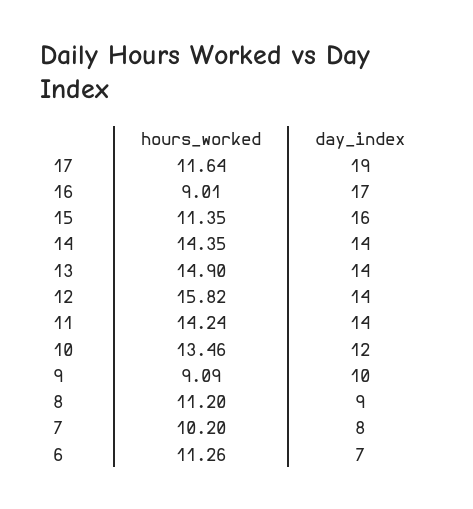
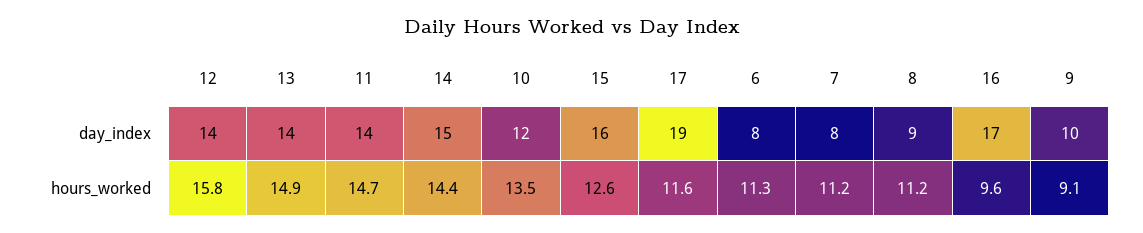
hours_worked, 16: 9.01 -> 9.6
hours_worked, 15: 11.35 -> 12.6
day_index, 14: 14 -> 15
hours_worked, 11: 14.24 -> 14.7
hours_worked, 7: 10.2 -> 11.2
day_index, 6: 7 -> 8

